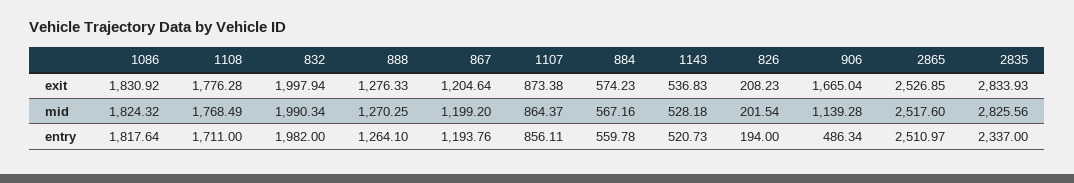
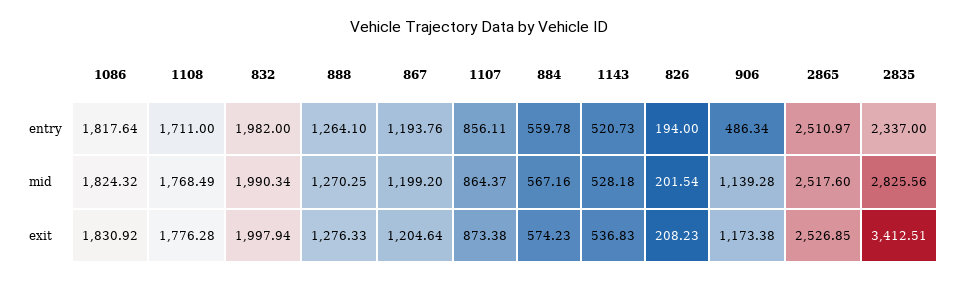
906, exit: 1665.04 -> 1173.38
2835, exit: 2833.93 -> 3412.51

